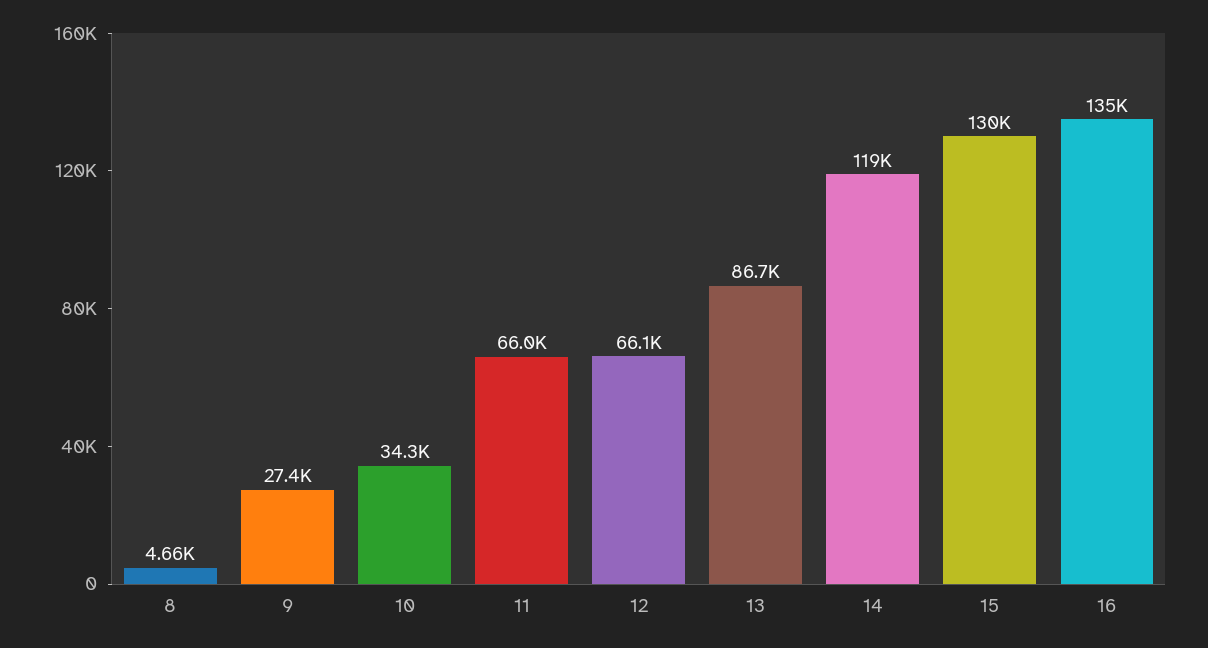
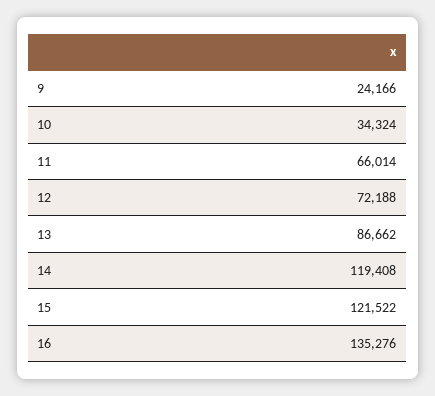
8: 4660 -> none
9: 27400 -> 24166
12: 66100 -> 72188
15: 130000 -> 121522

